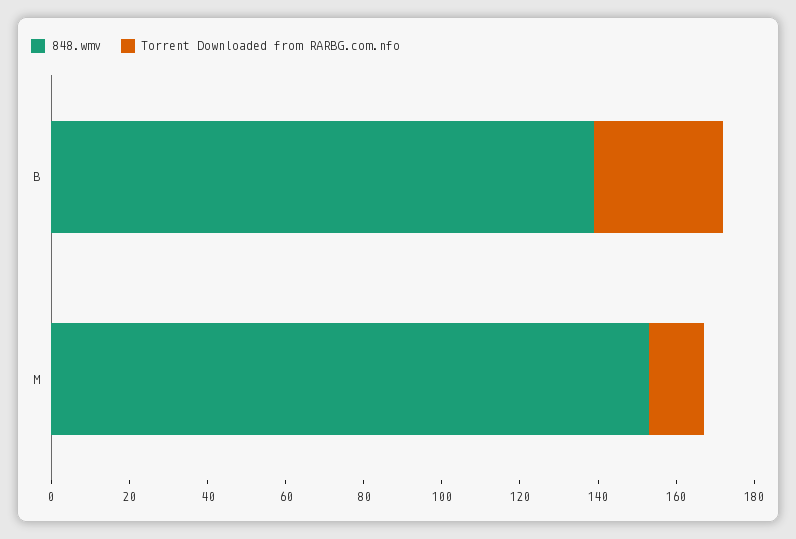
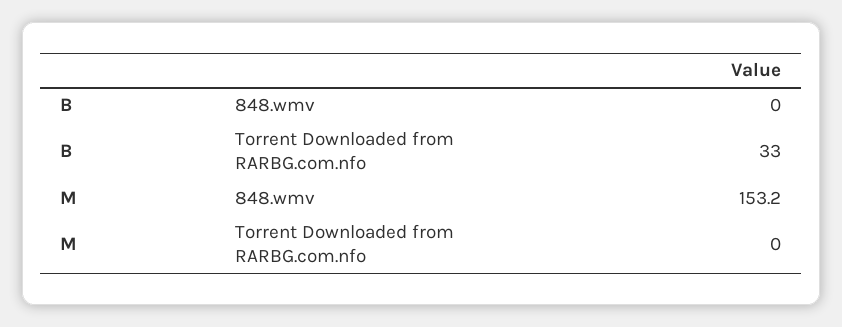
848.wmv, B: 140 -> 0
Torrent Downloaded from RARBG.com.nfo, M: 15 -> 0

